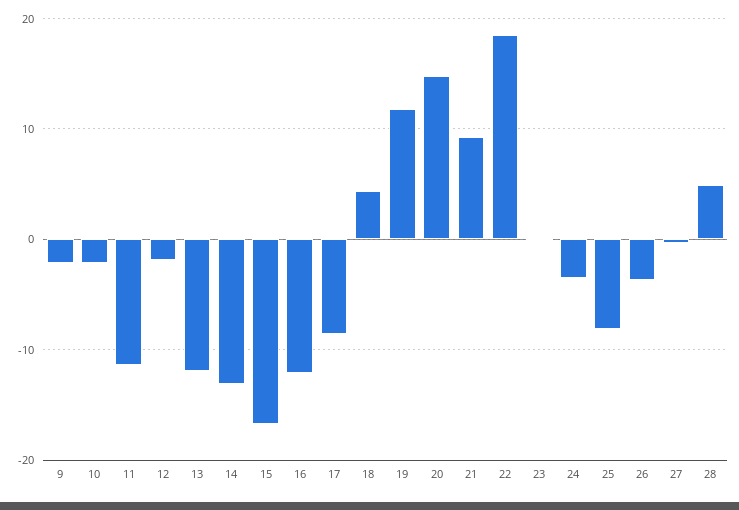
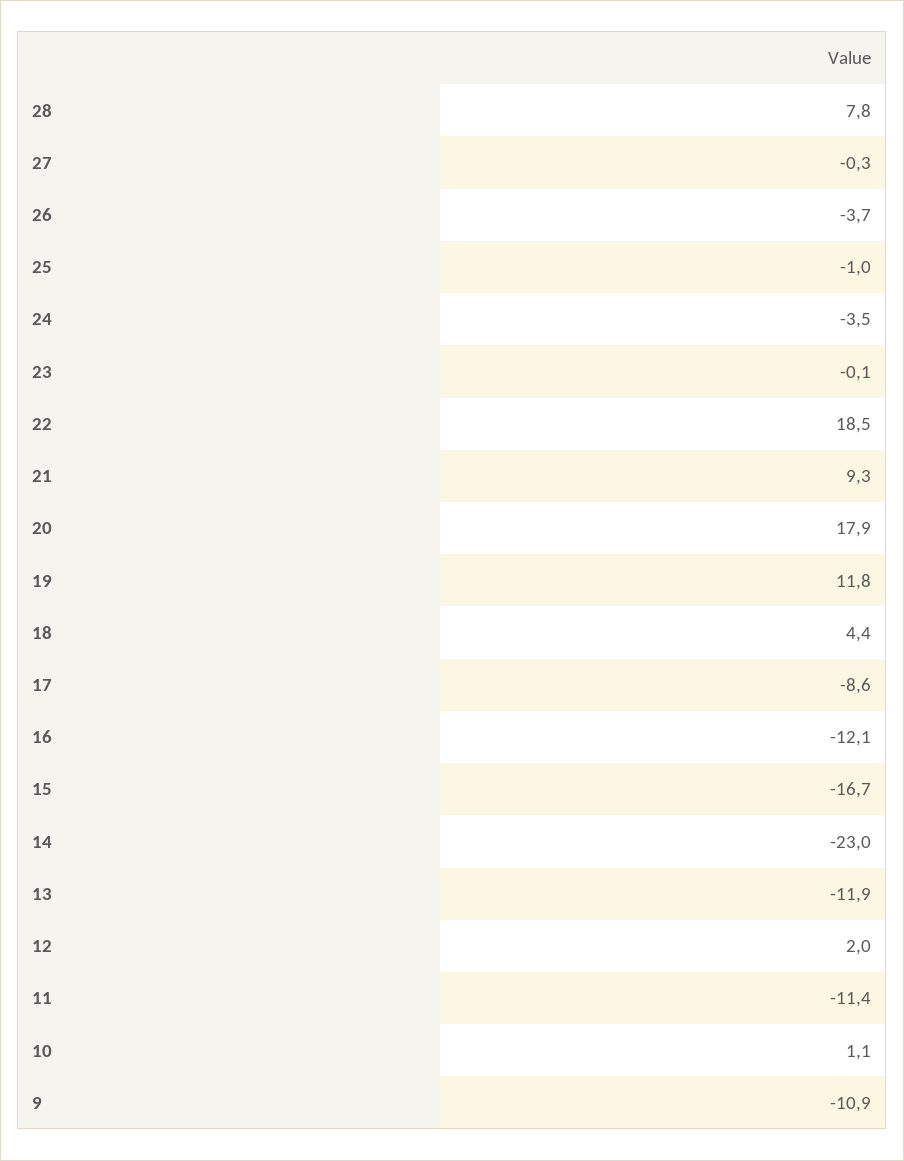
9: -2 -> -10.9
10: -2 -> 1.1
12: -2 -> 2
14: -13 -> -23
20: 15 -> 17.9
25: -8 -> -1
28: 5 -> 7.8

